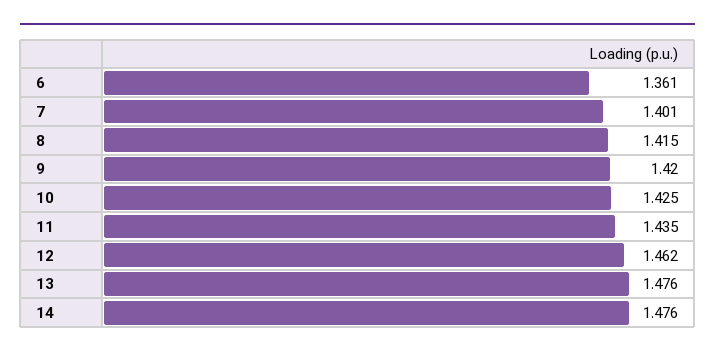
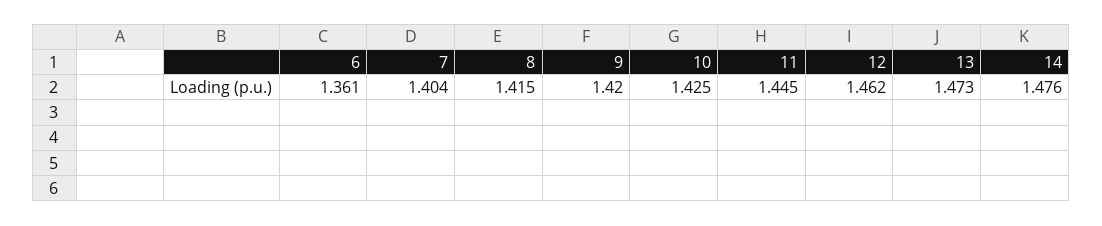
7: 1.401 -> 1.404
11: 1.435 -> 1.445
13: 1.476 -> 1.473

